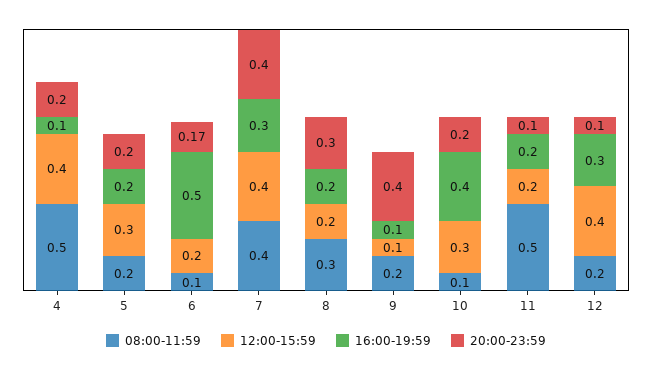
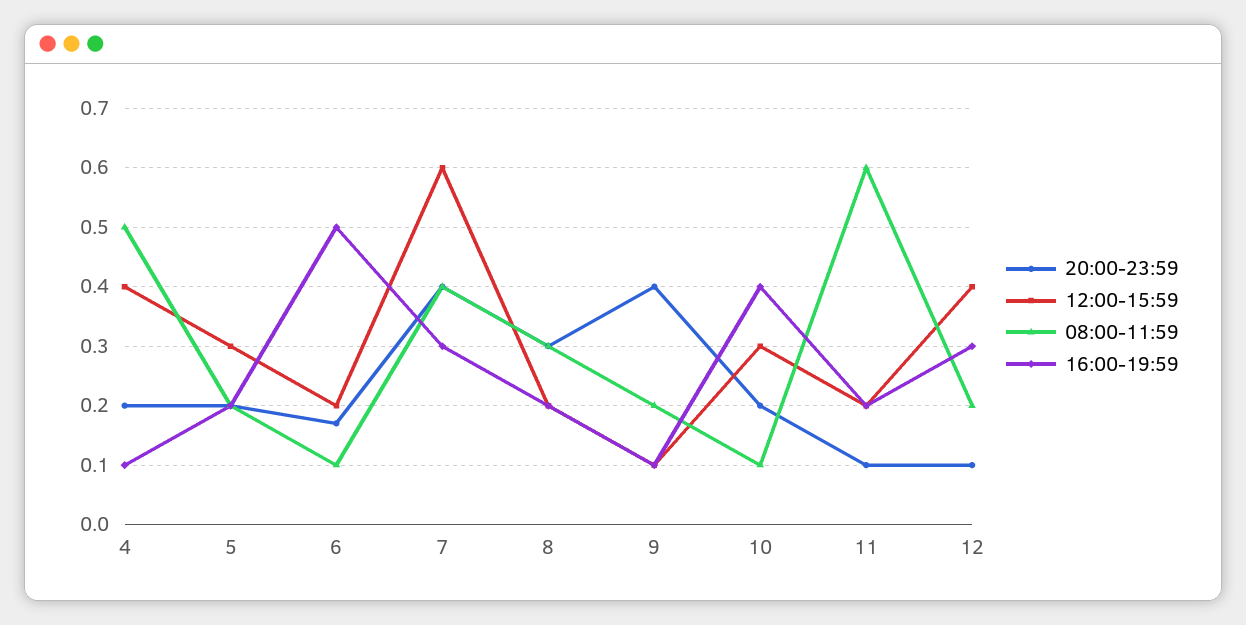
12:00-15:59, 7: 0.4 -> 0.6
08:00-11:59, 11: 0.5 -> 0.6

